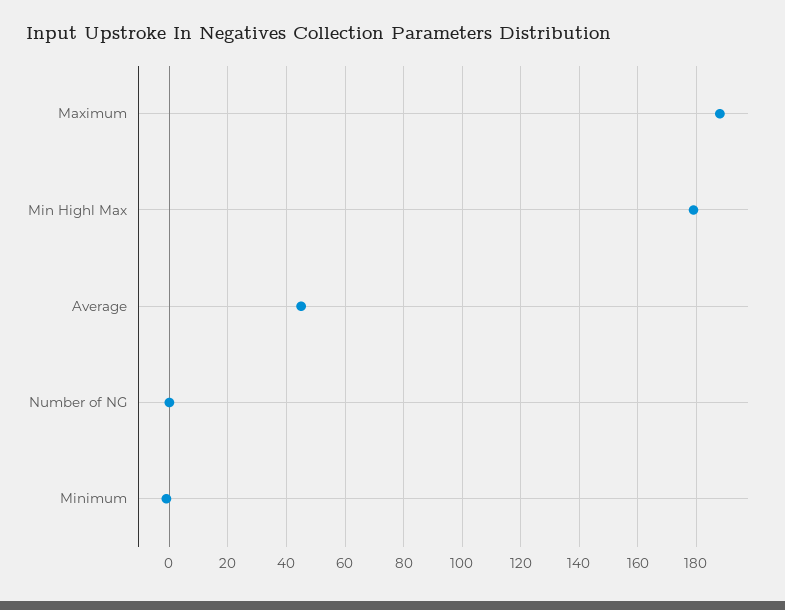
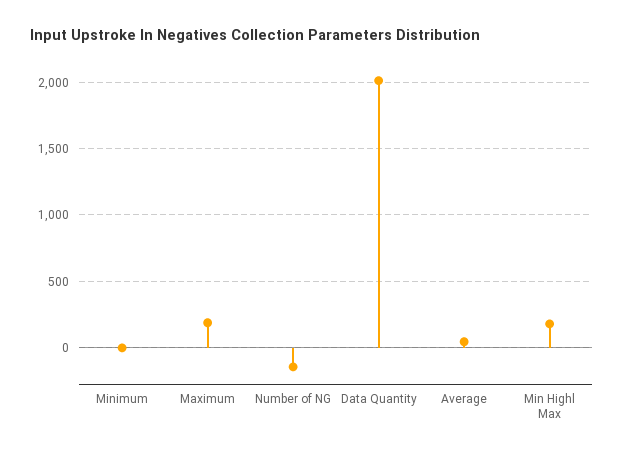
Number of NG: 0 -> -150
Data Quantity: none -> 2000

